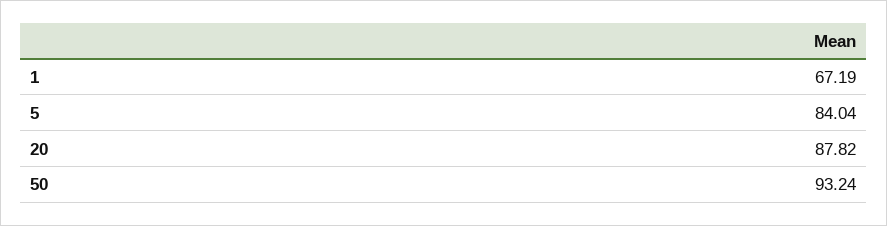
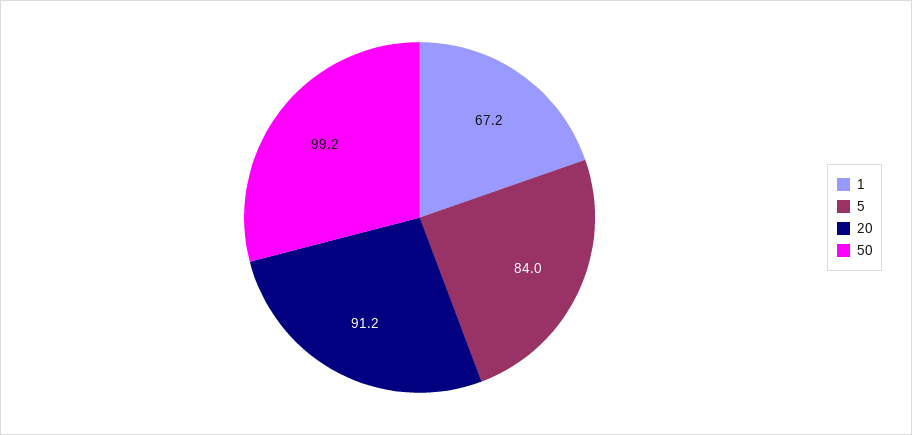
20: 87.82 -> 91.2
50: 93.24 -> 99.2

